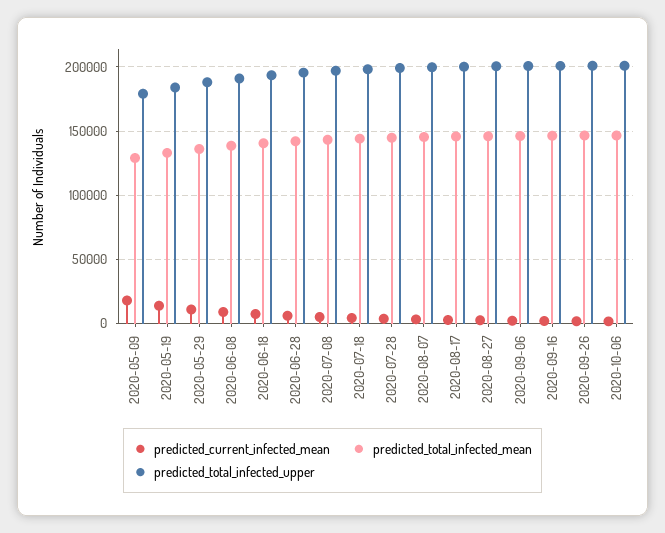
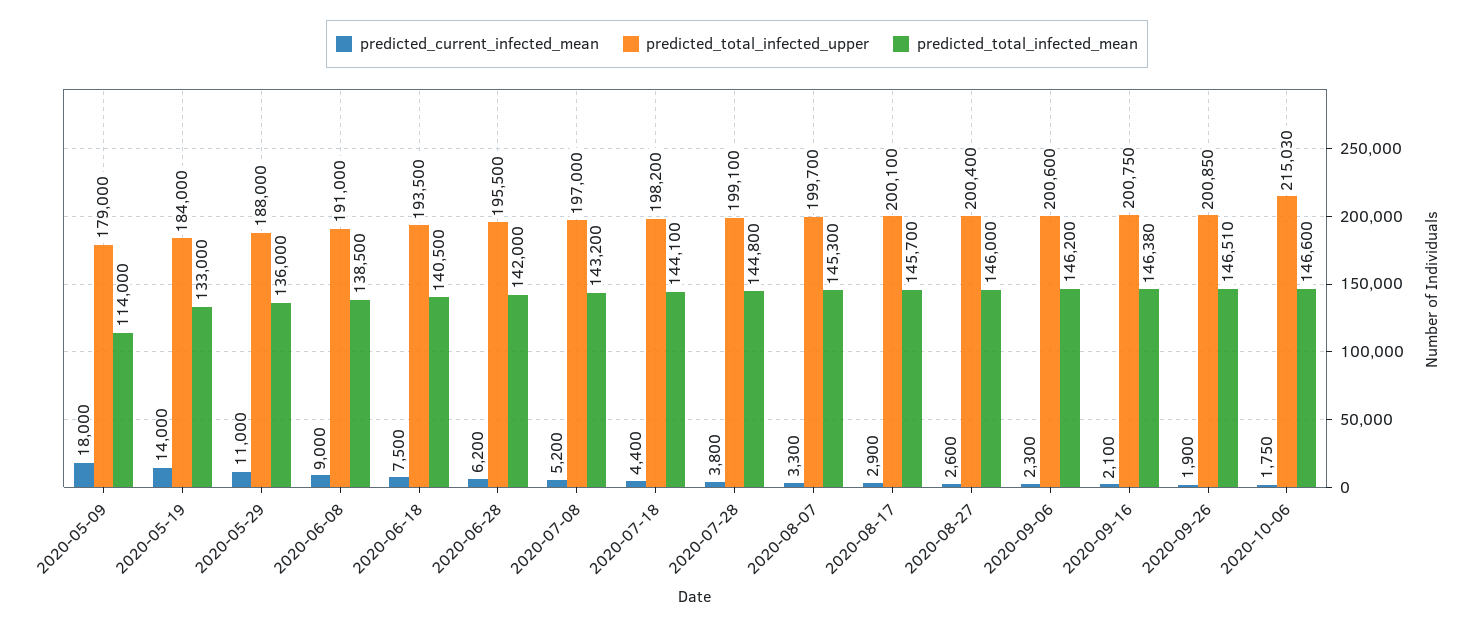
predicted_total_infected_mean, 2020-05-09: 130000 -> 114000
predicted_total_infected_upper, 2020-10-06: 200000 -> 215030

